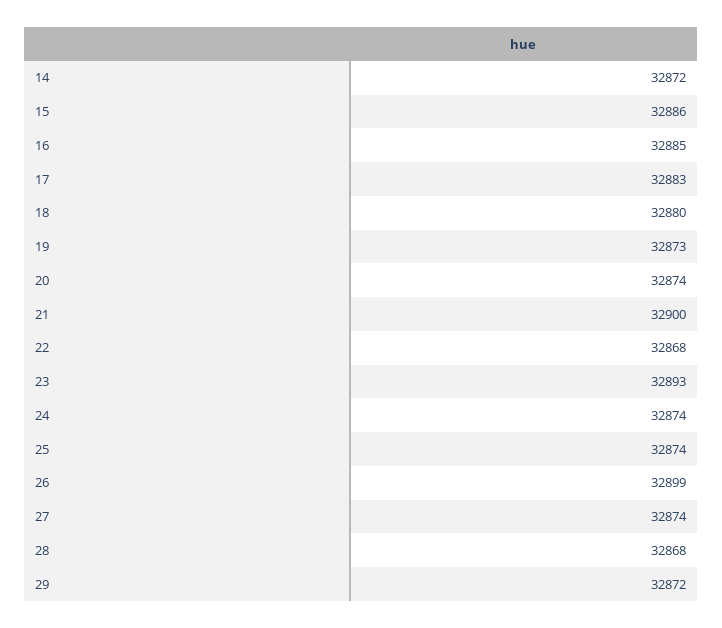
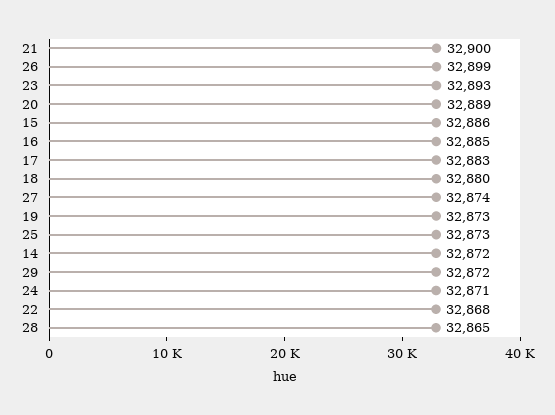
20: 32874 -> 32889
24: 32874 -> 32871
25: 32874 -> 32873
28: 32868 -> 32865

